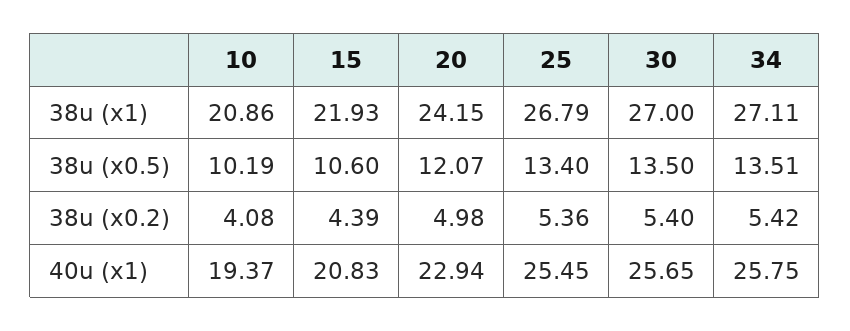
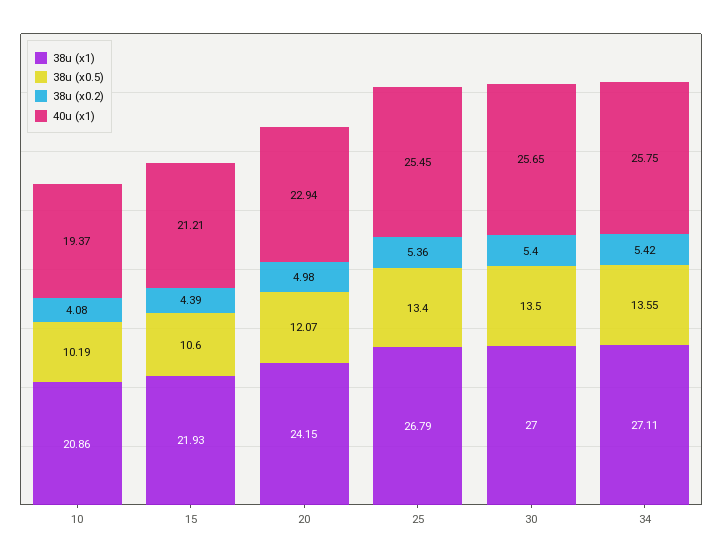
38u (x0.5), 34: 13.51 -> 13.55
40u (x1), 15: 20.83 -> 21.21

